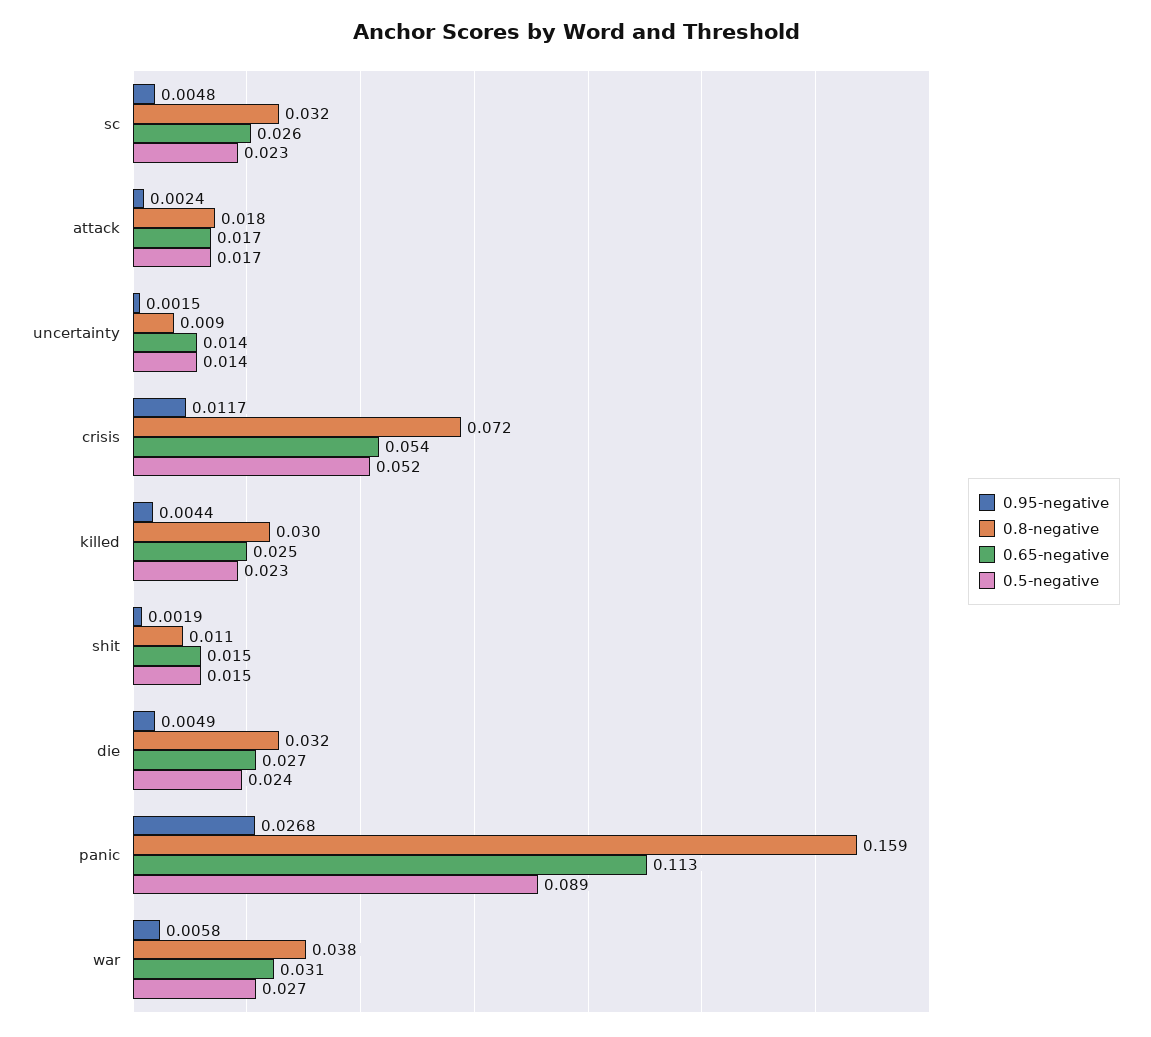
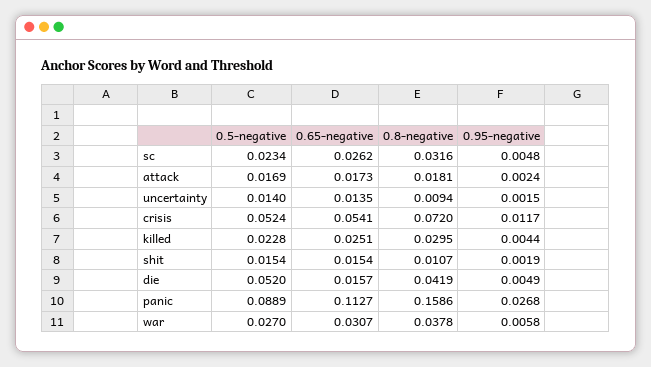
0.8-negative, die: 0.032 -> 0.0419
0.65-negative, die: 0.027 -> 0.0157
0.5-negative, die: 0.024 -> 0.052

